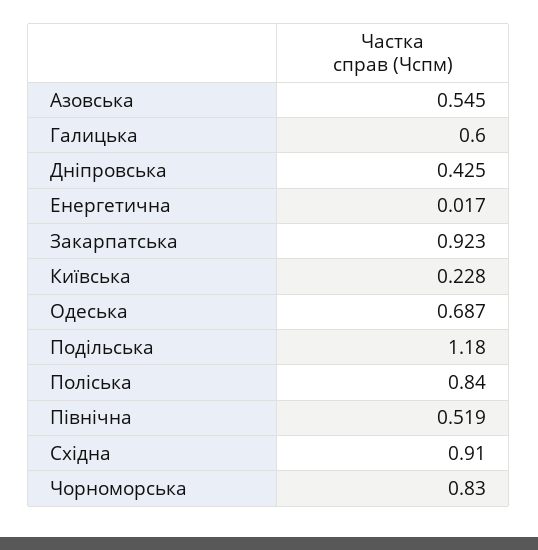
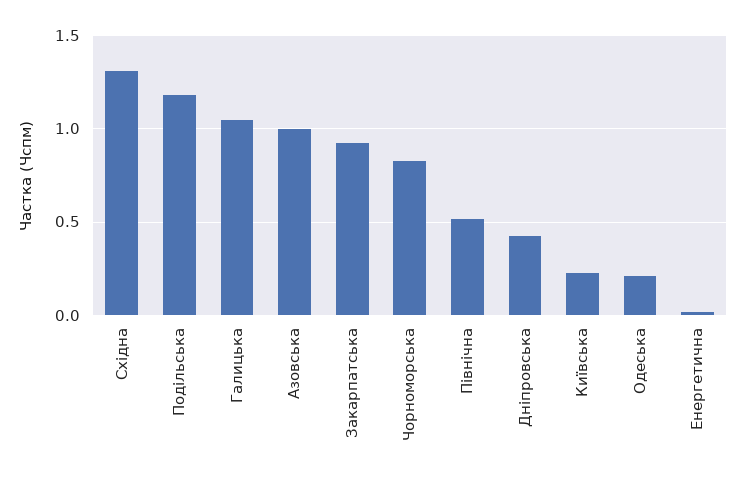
Азовська: 0.545 -> 1
Галицька: 0.6 -> 1.05
Одеська: 0.687 -> 0.2
Поліська: 0.84 -> none
Східна: 0.91 -> 1.3

